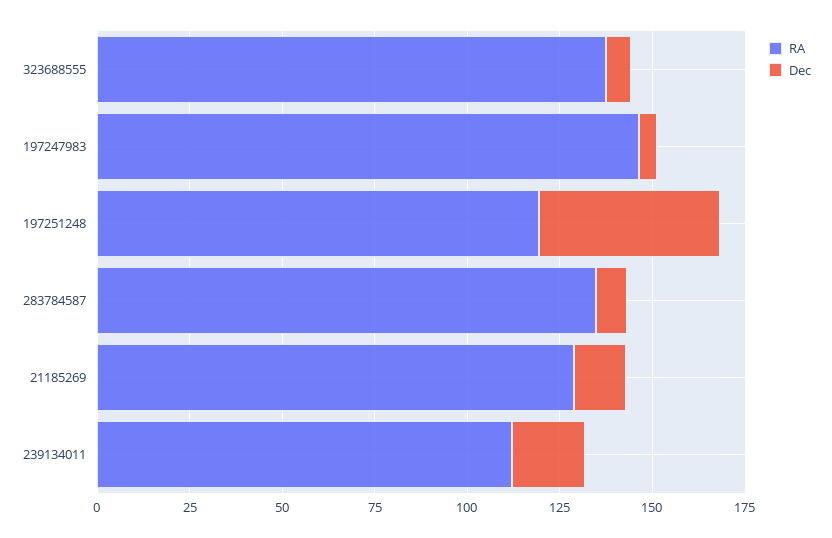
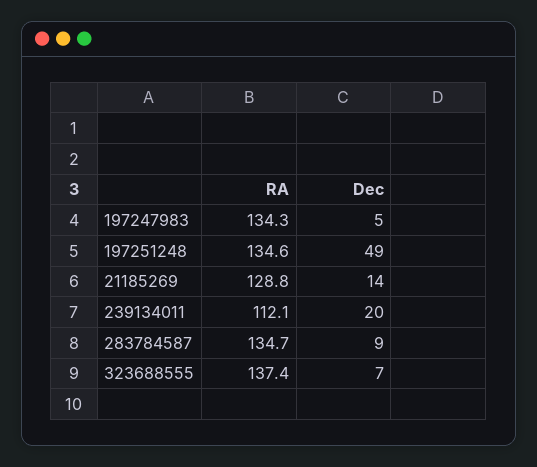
RA, 197247983: 145 -> 134.3
RA, 197251248: 120 -> 134.6

